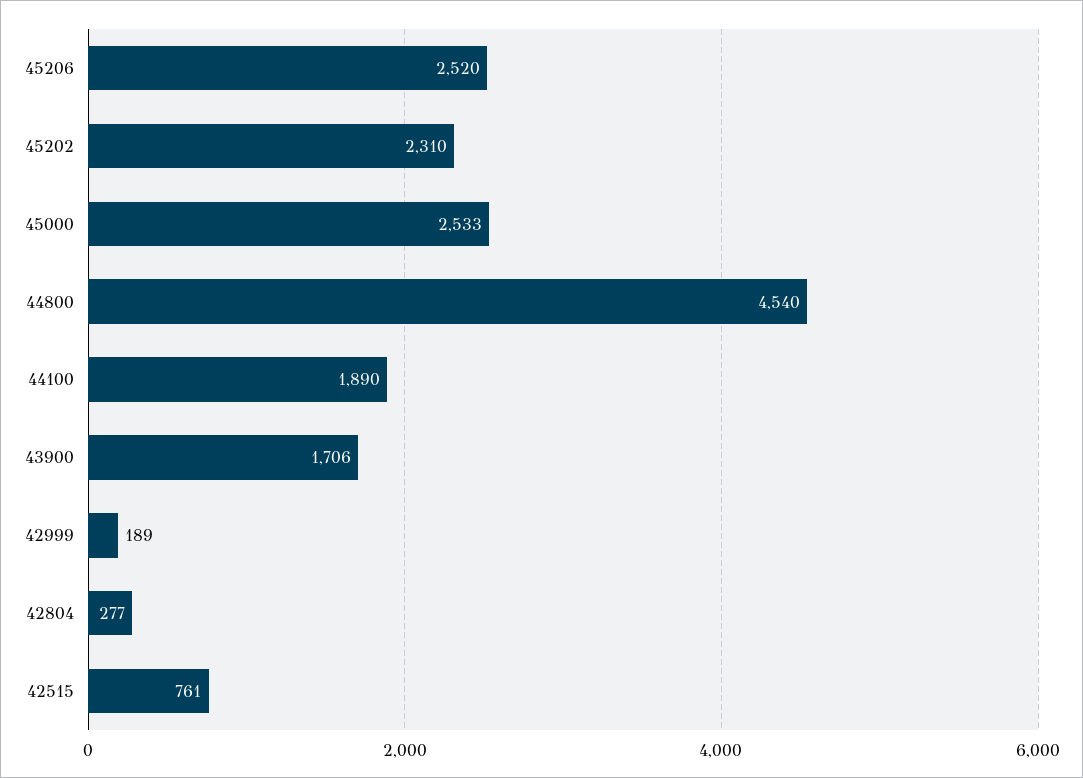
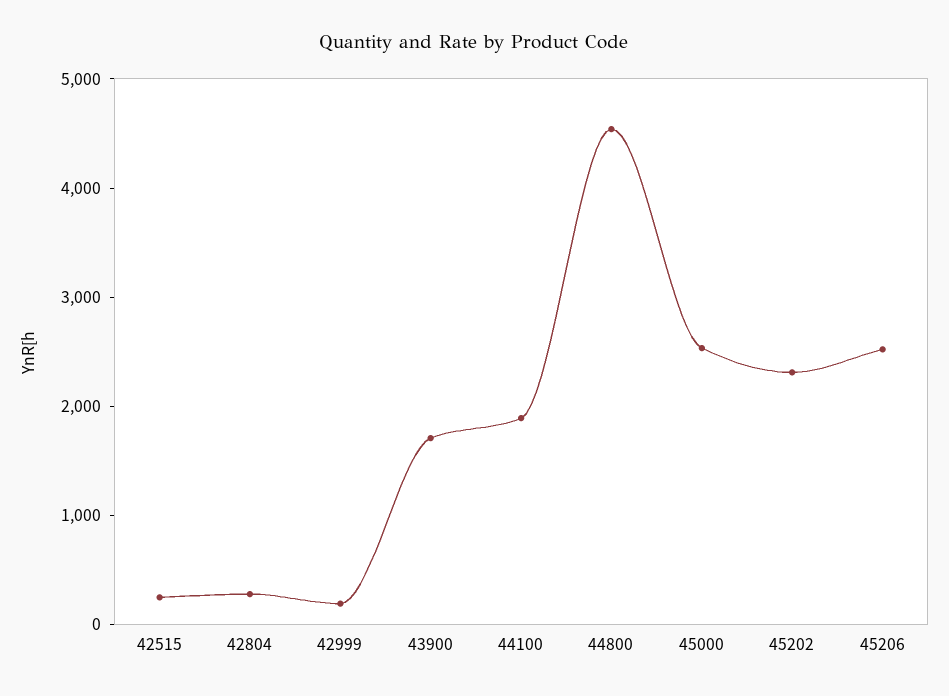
42515: 761 -> 200

